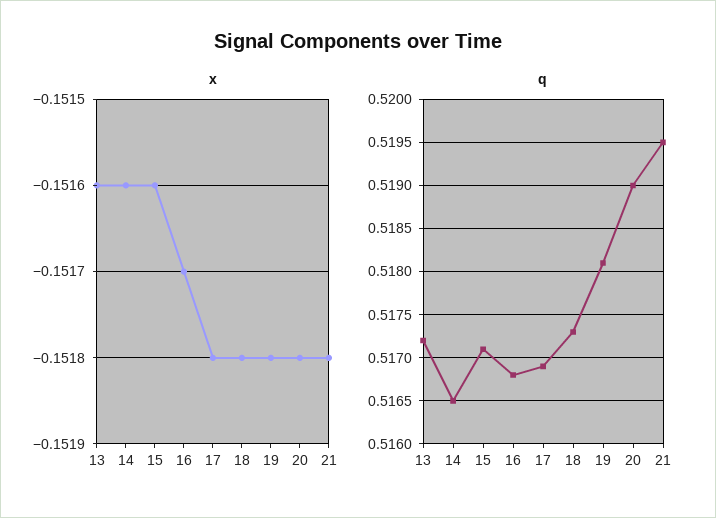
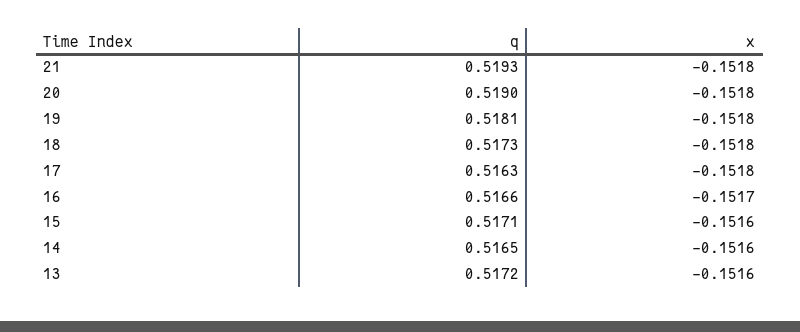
q, 16: 0.5168 -> 0.5166
q, 17: 0.5169 -> 0.5163
q, 21: 0.5195 -> 0.5193

